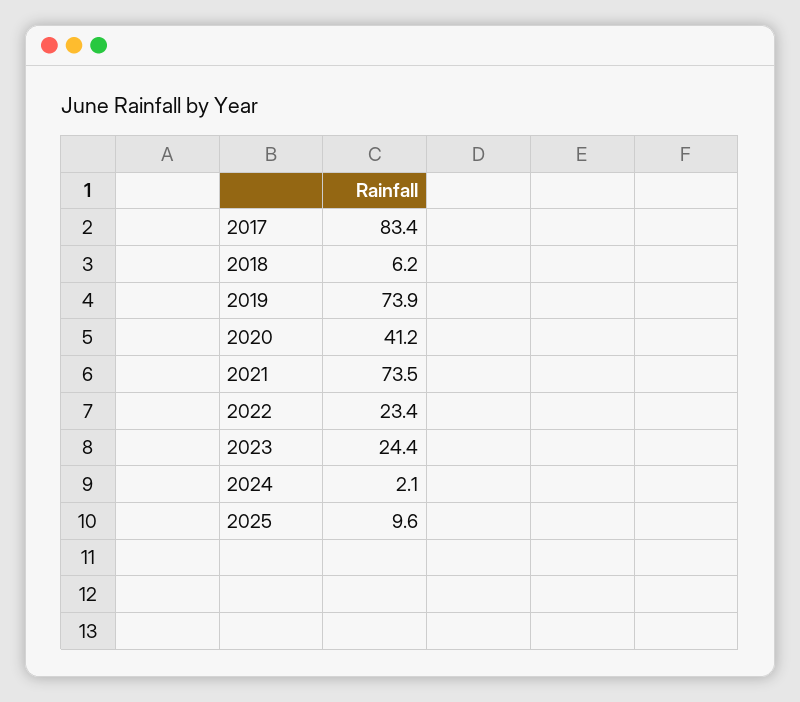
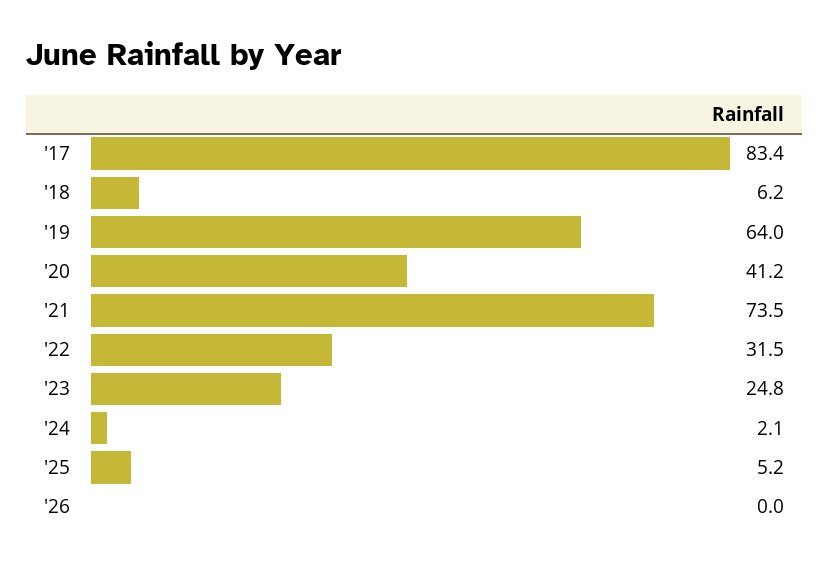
2019: 73.9 -> 64
2022: 23.4 -> 31.5
2023: 24.4 -> 24.8
2025: 9.6 -> 5.2
'26: none -> 0

